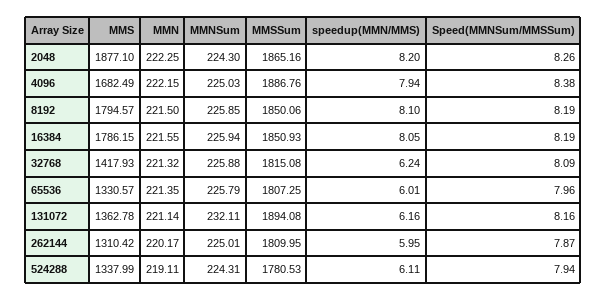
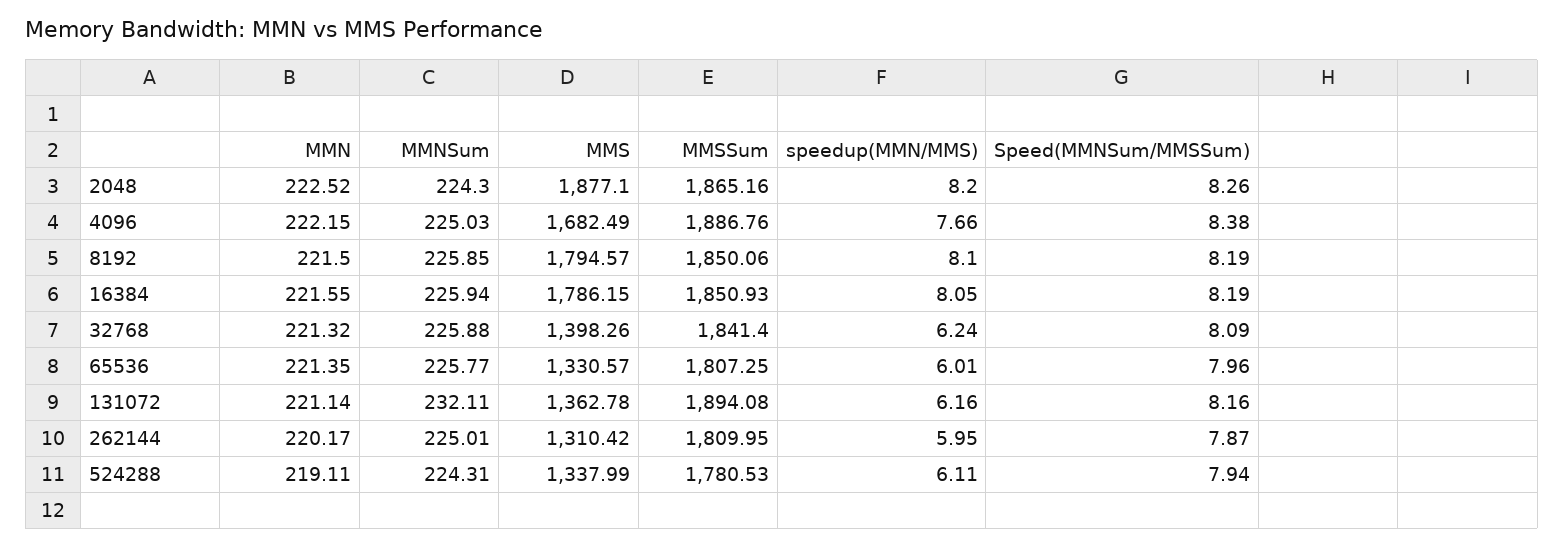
MMN, 2048: 222.25 -> 222.52
speedup(MMN/MMS), 4096: 7.94 -> 7.66
MMS, 32768: 1417.93 -> 1398.26
MMSSum, 32768: 1815.08 -> 1841.4
MMNSum, 65536: 225.79 -> 225.77

